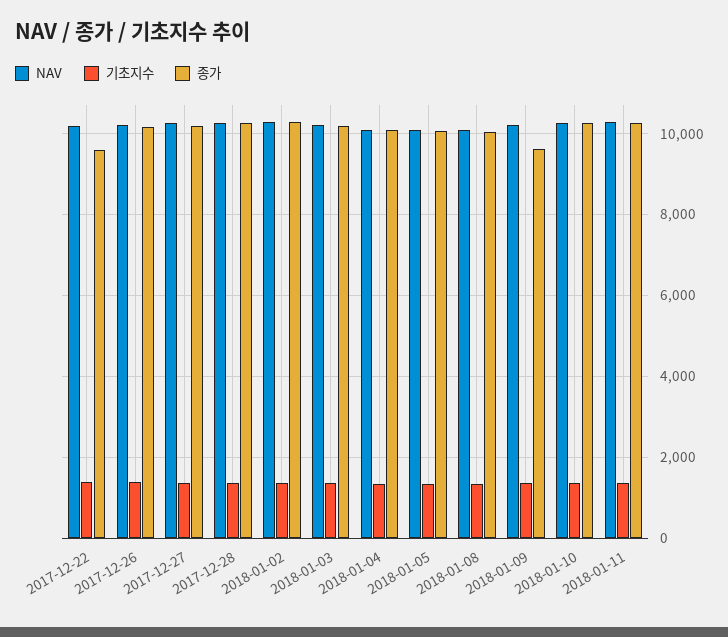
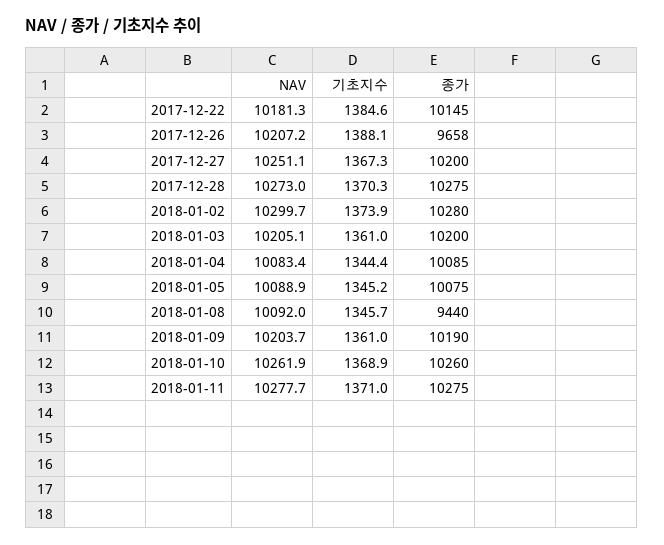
종가, 2017-12-22: 9600 -> 10145
종가, 2017-12-26: 10200 -> 9658
종가, 2018-01-08: 10000 -> 9440
종가, 2018-01-09: 9600 -> 10190

